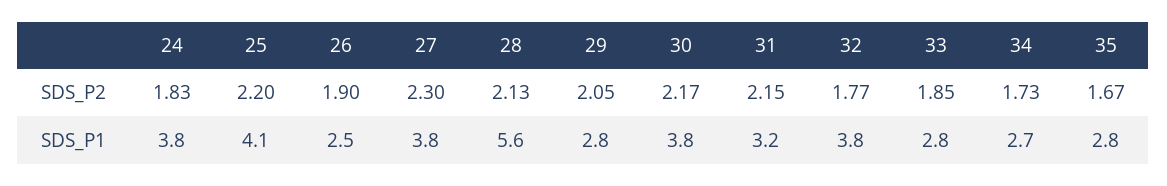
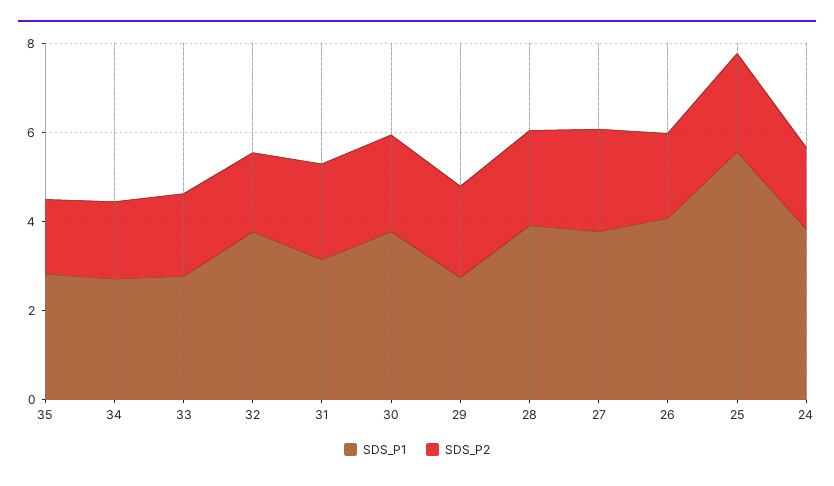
SDS_P1, 25: 4.1 -> 5.5
SDS_P1, 26: 2.5 -> 4
SDS_P1, 28: 5.6 -> 4

